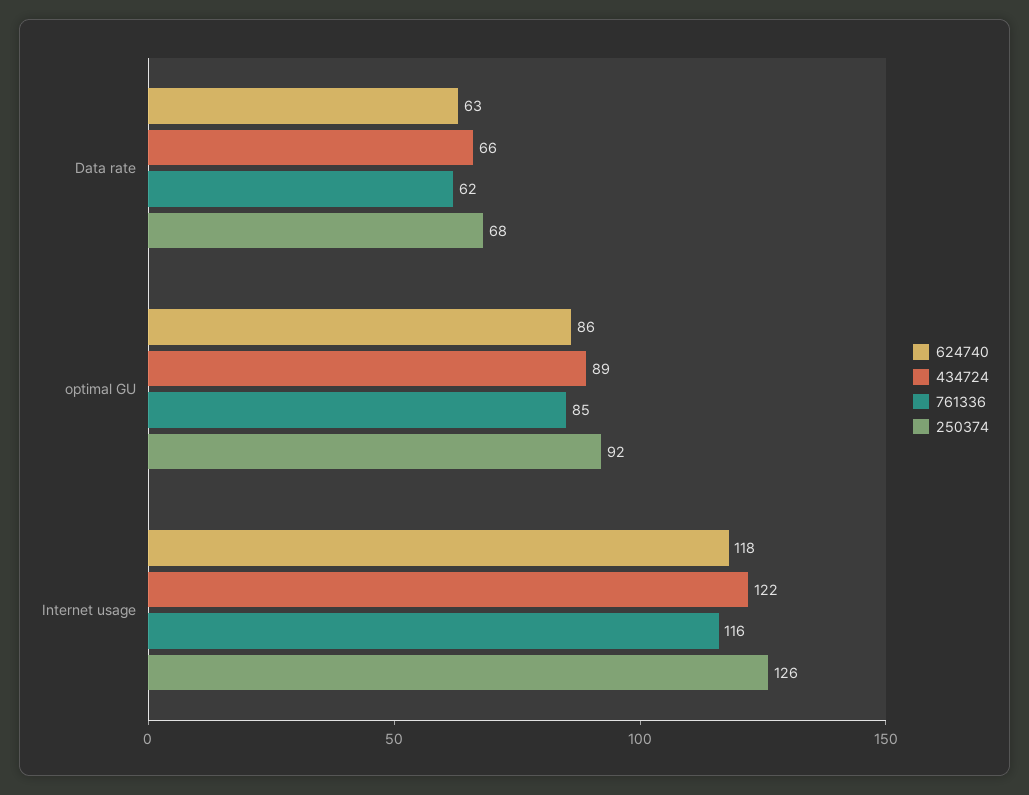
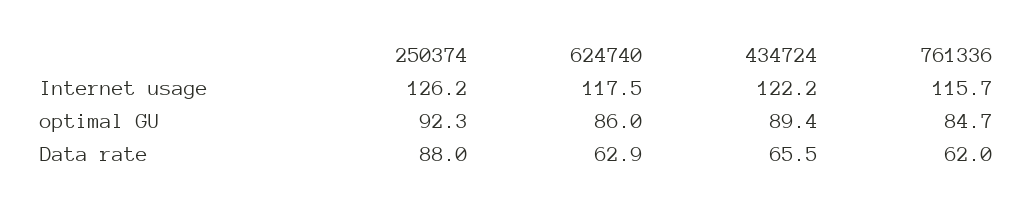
250374, Data rate: 68 -> 88

